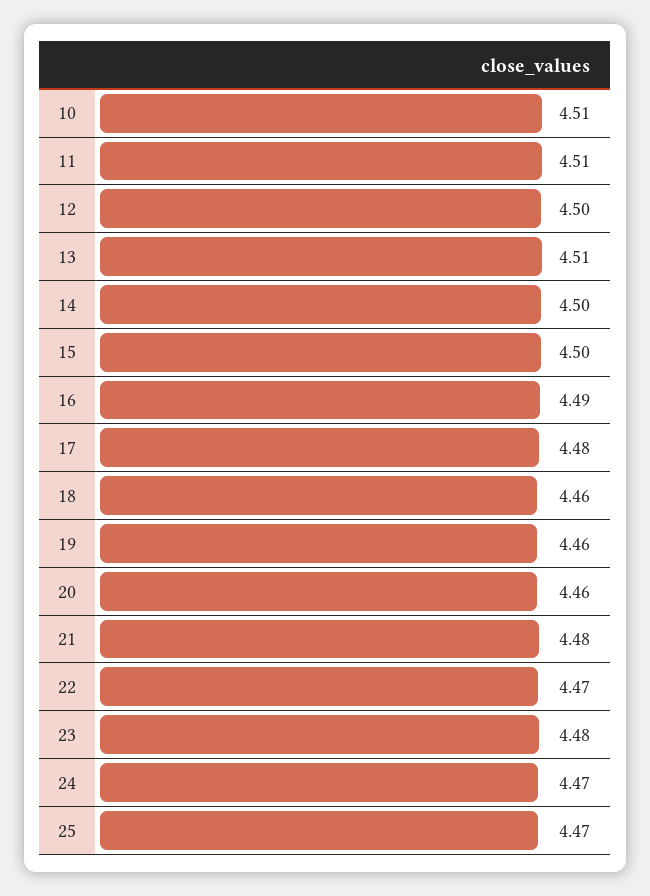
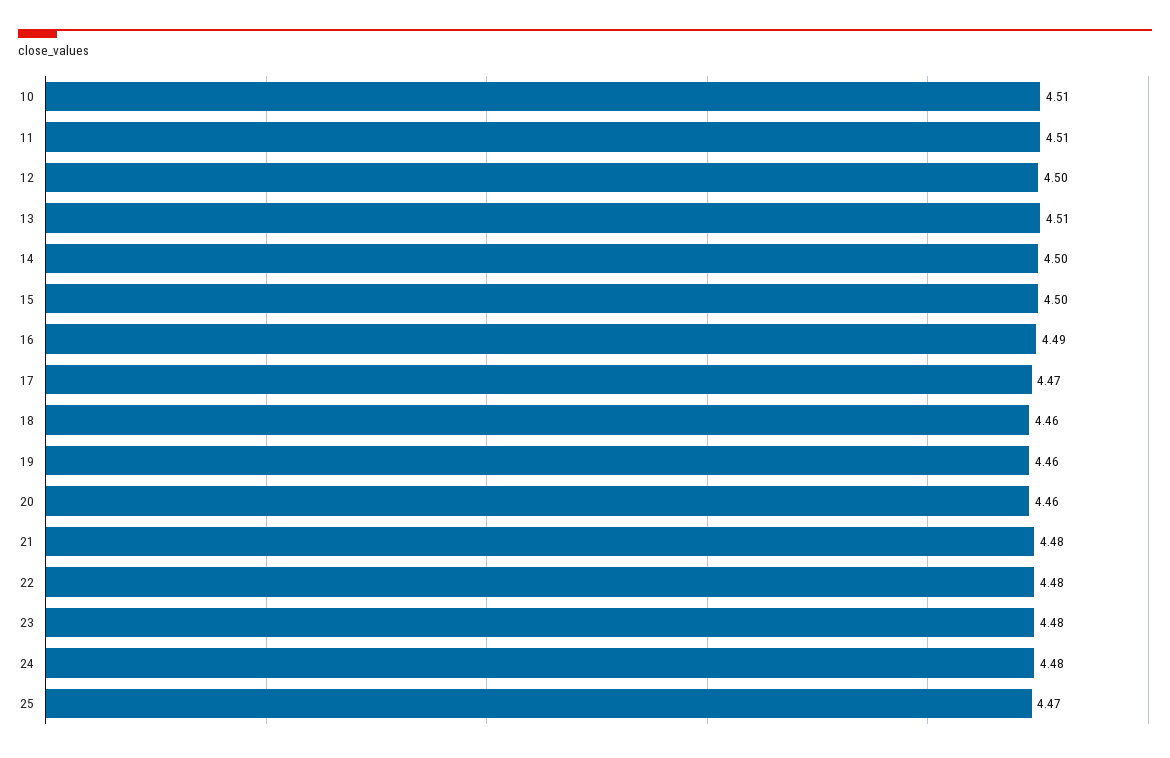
17: 4.48 -> 4.47
22: 4.47 -> 4.48
24: 4.47 -> 4.48

